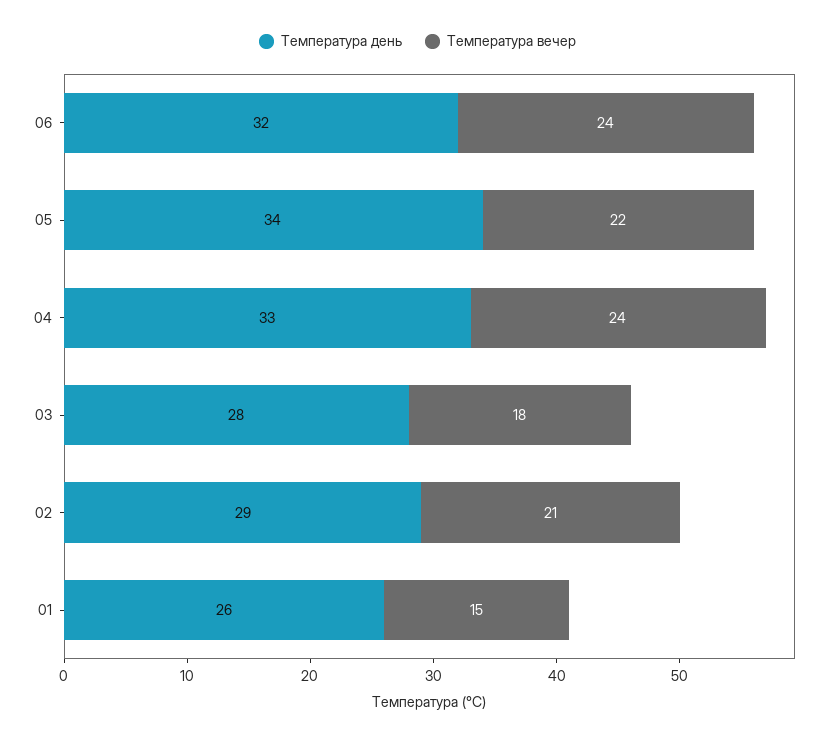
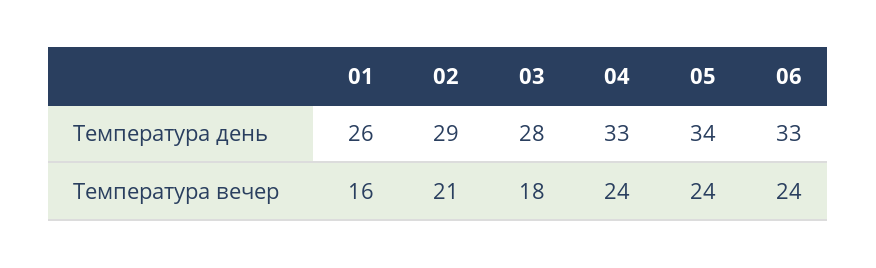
Температура день, 06: 32 -> 33
Температура вечер, 05: 22 -> 24
Температура вечер, 01: 15 -> 16

